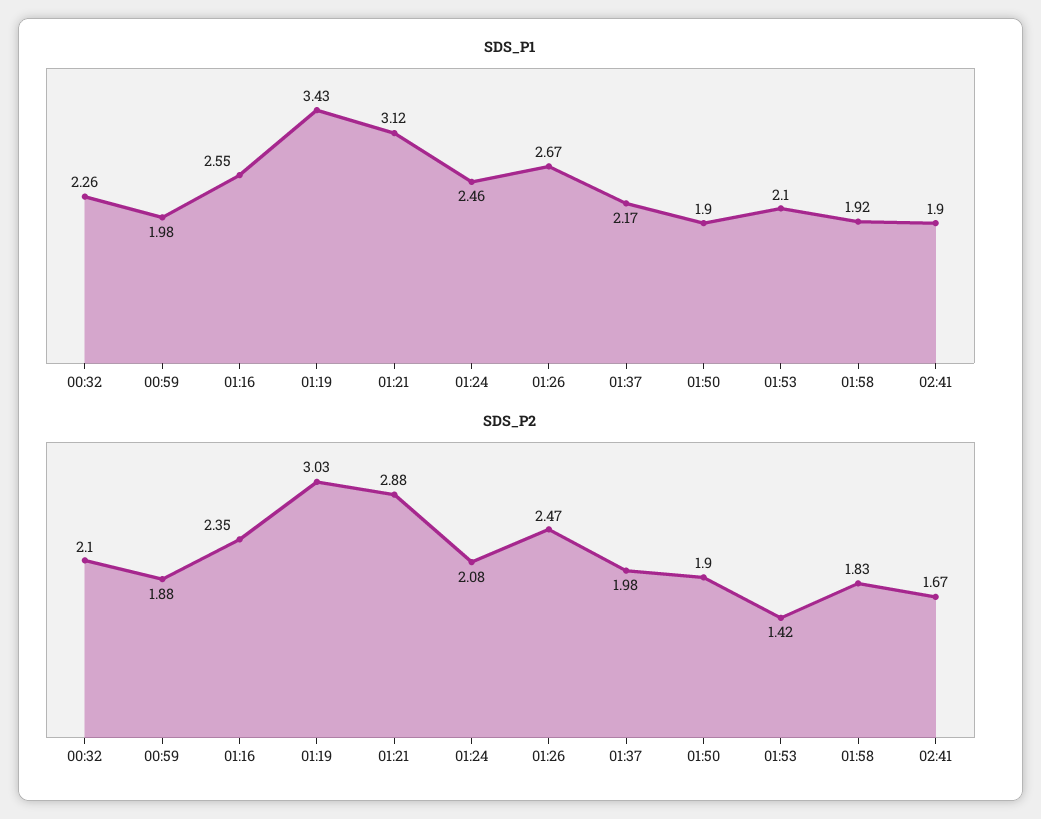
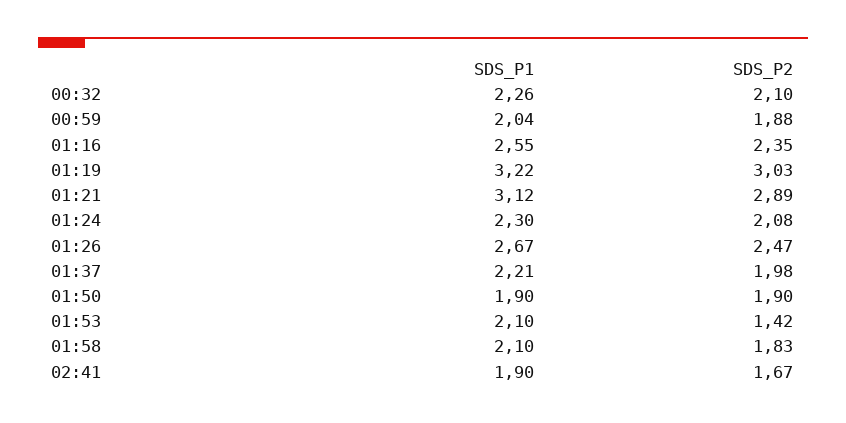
SDS_P1, 00:59: 1.98 -> 2.04
SDS_P1, 01:19: 3.43 -> 3.22
SDS_P1, 01:24: 2.46 -> 2.3
SDS_P1, 01:37: 2.17 -> 2.21
SDS_P1, 01:58: 1.92 -> 2.1
SDS_P2, 01:21: 2.88 -> 2.89

